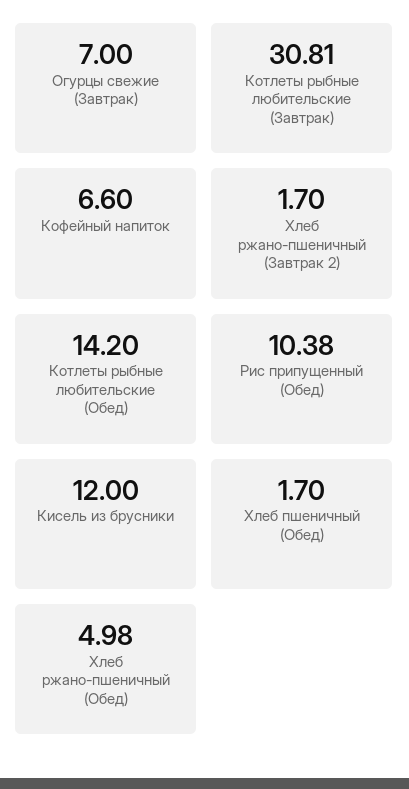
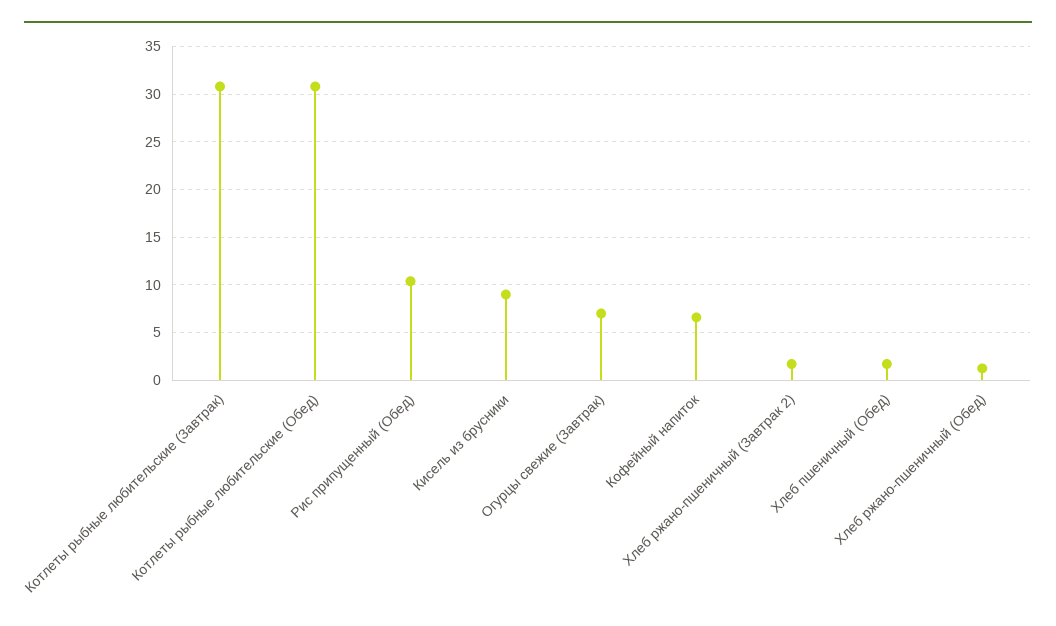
Котлеты рыбные любительские (Обед): 14.2 -> 31
Кисель из брусники: 12 -> 9
Хлеб ржано-пшеничный (Обед): 4.98 -> 1

